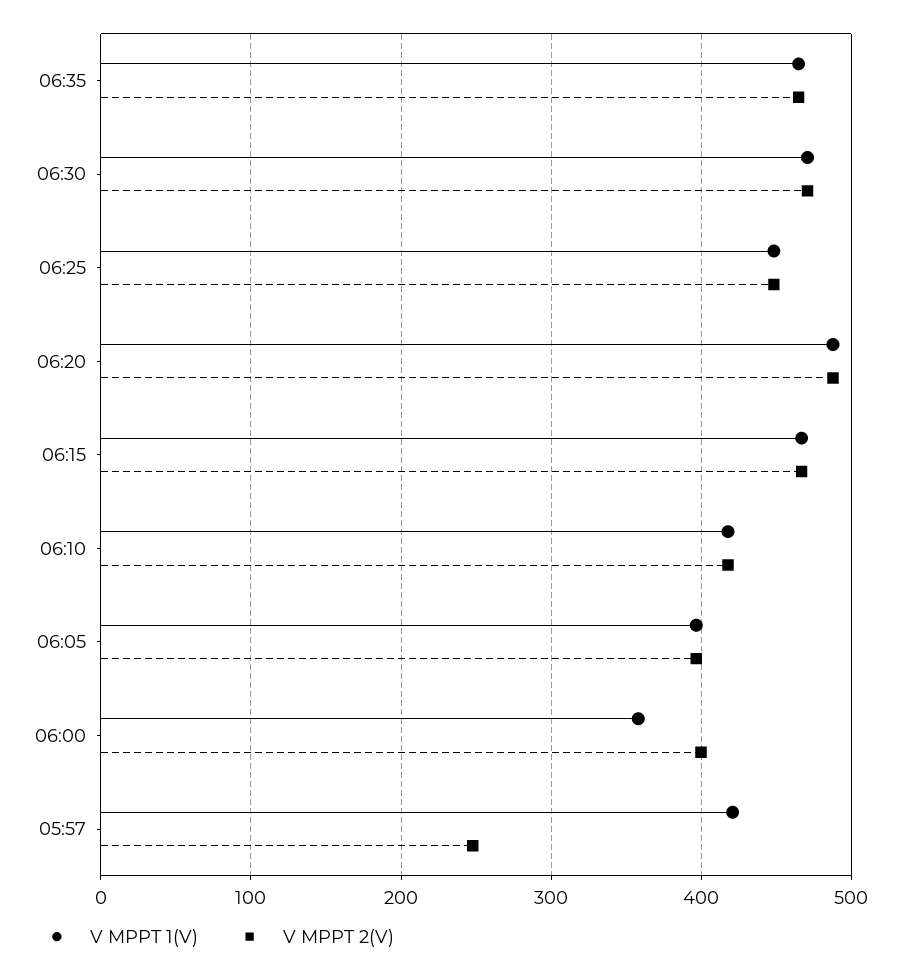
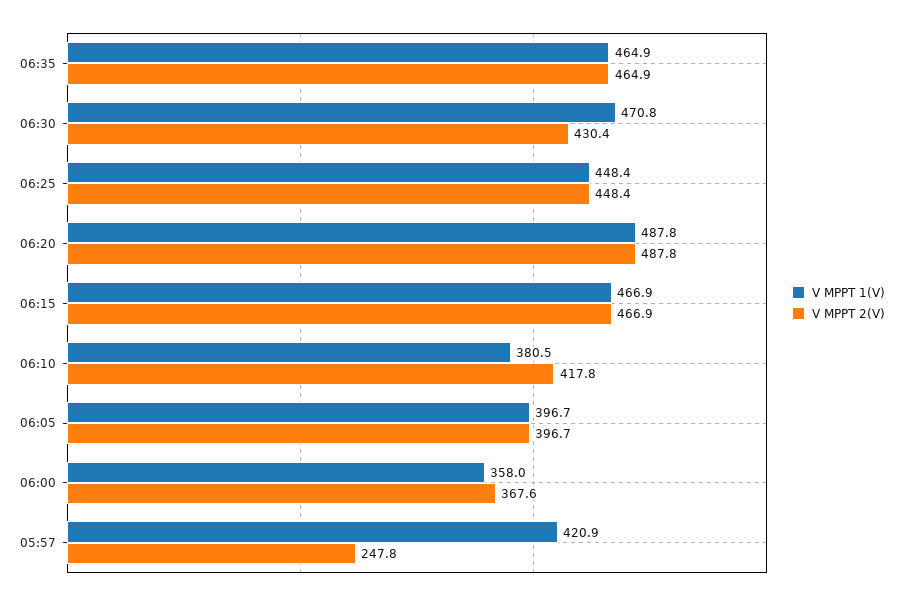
V MPPT 2(V), 06:30: 470 -> 430.4
V MPPT 1(V), 06:10: 420 -> 380.5
V MPPT 2(V), 06:00: 400 -> 367.6

